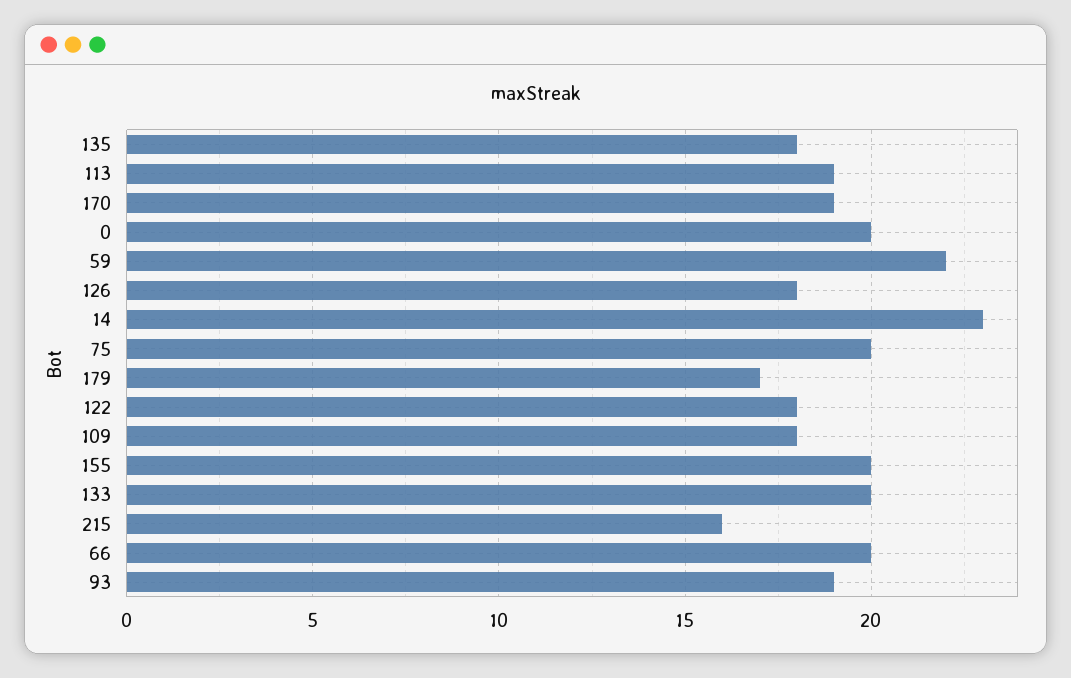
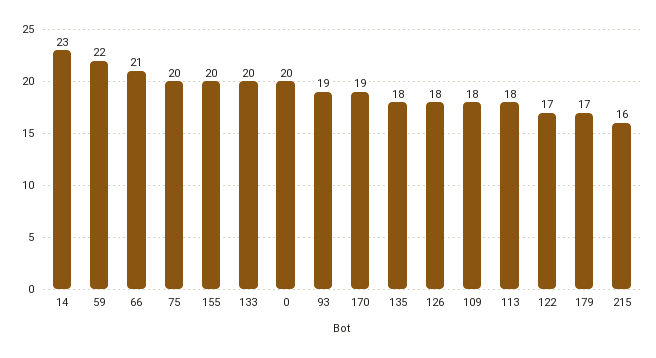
113: 19 -> 18
122: 18 -> 17
66: 20 -> 21

